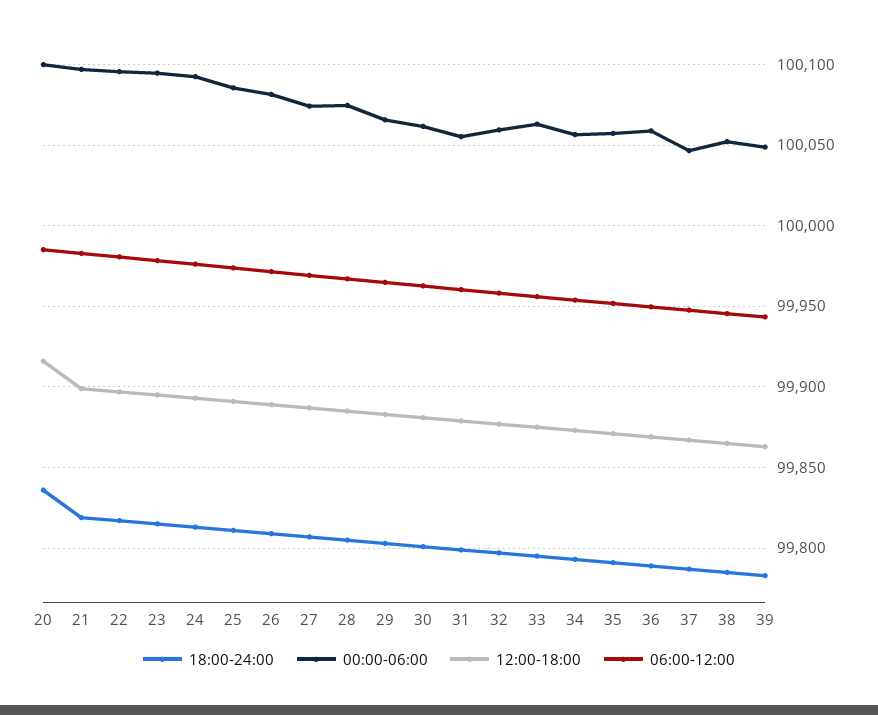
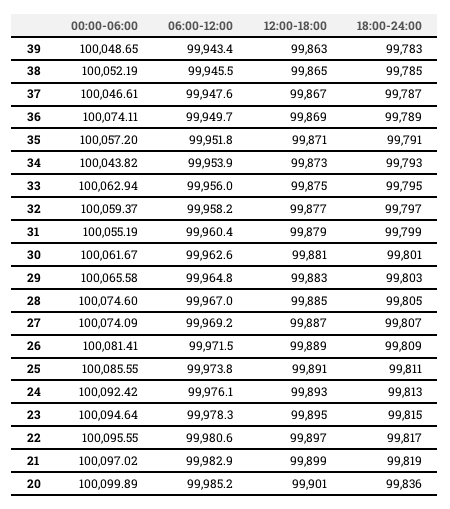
12:00-18:00, 20: 99915 -> 99901
00:00-06:00, 34: 100055 -> 100043.82
00:00-06:00, 36: 100060 -> 100074.11

